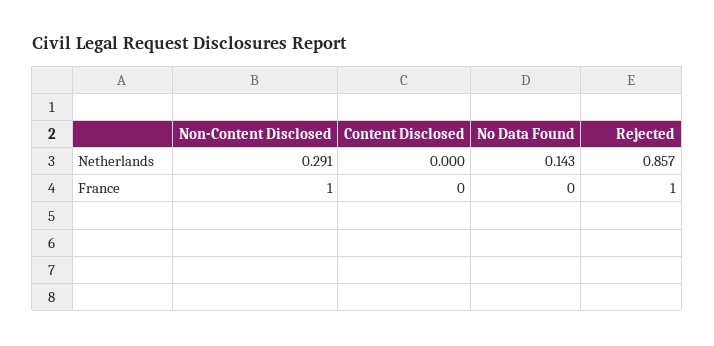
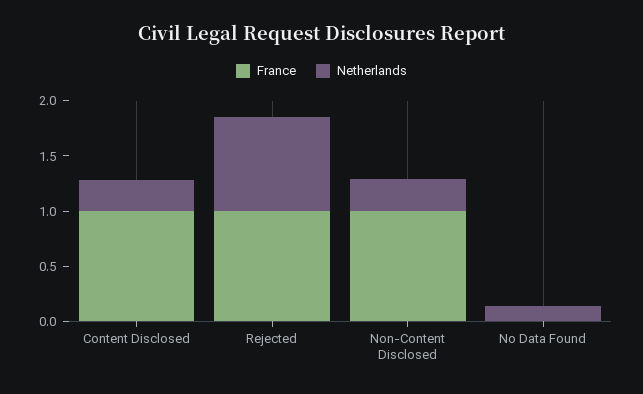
Netherlands, Content Disclosed: 0 -> 0.3
France, Content Disclosed: 0 -> 1

